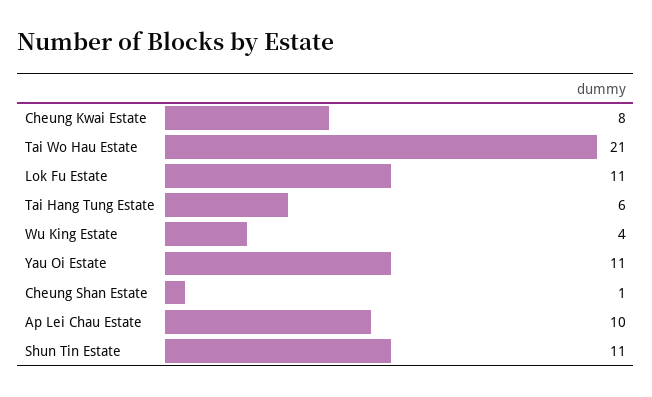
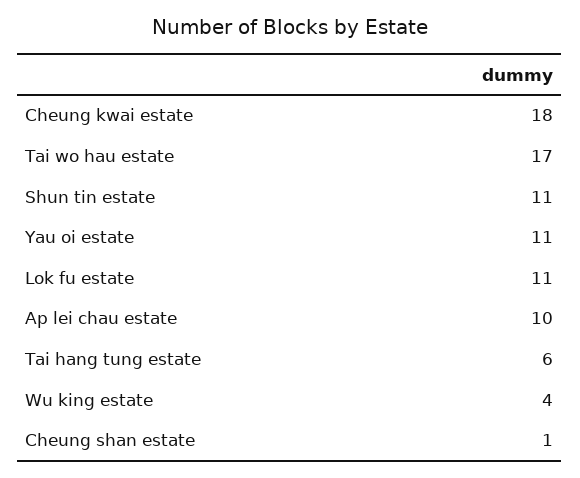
Cheung Kwai Estate: 8 -> 18
Tai Wo Hau Estate: 21 -> 17

